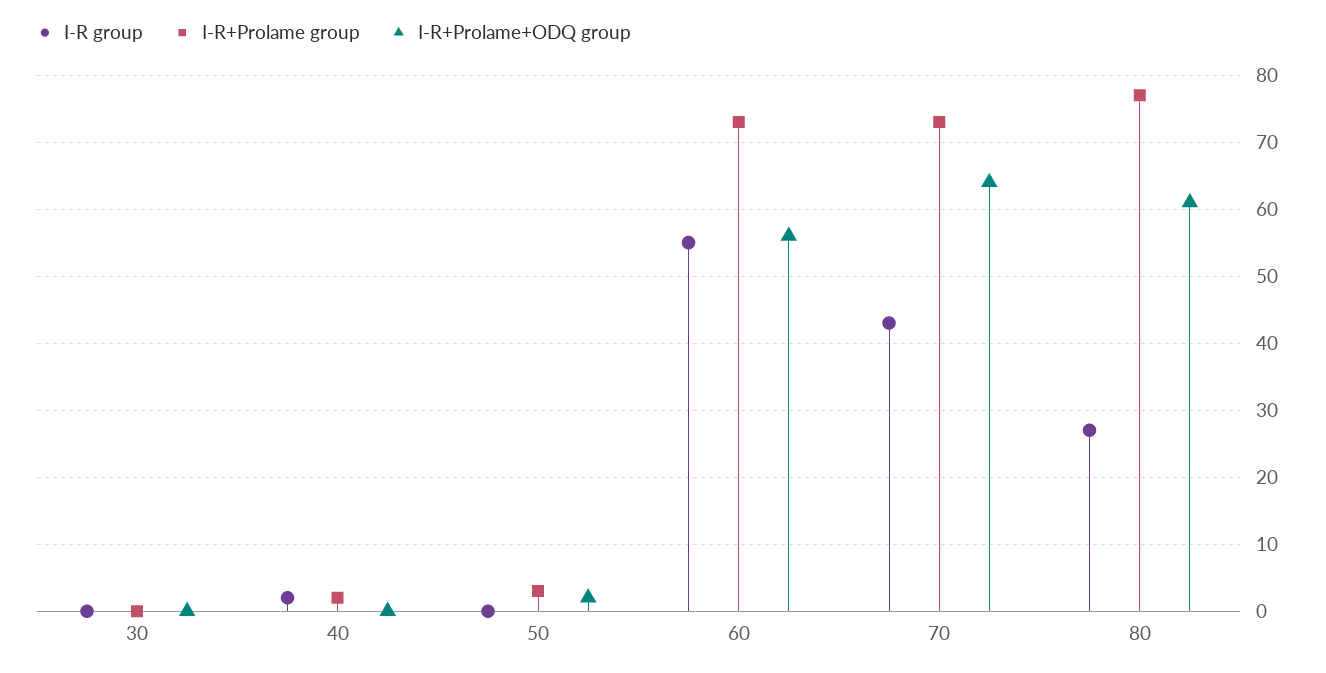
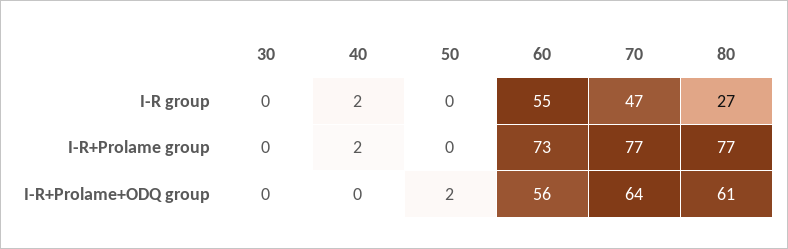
I-R+Prolame group, 50: 3 -> 0
I-R group, 70: 43 -> 47
I-R+Prolame group, 70: 73 -> 77

